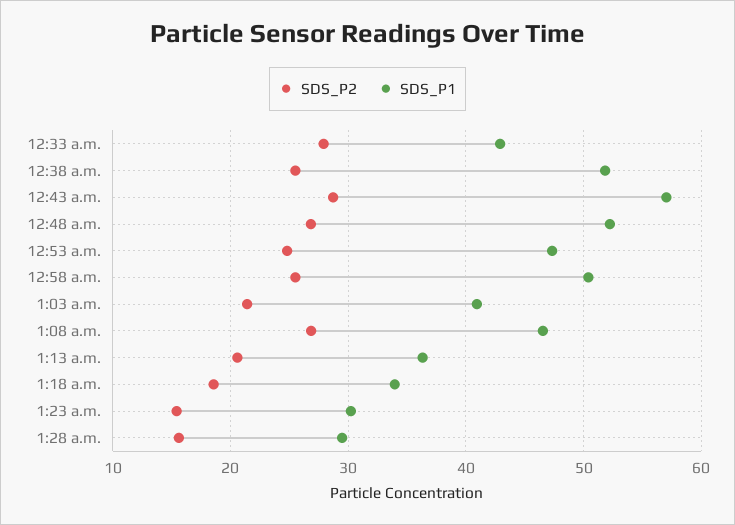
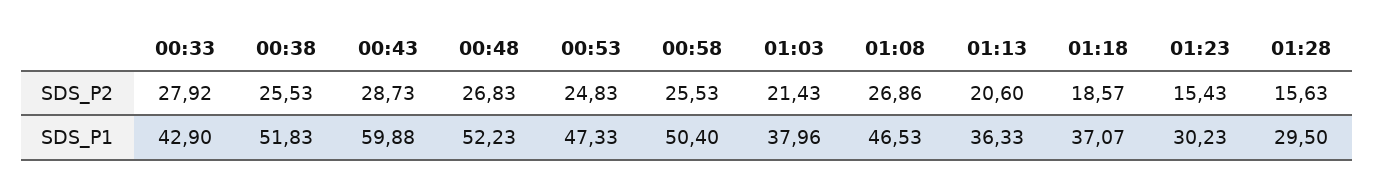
SDS_P1, 12:43 a.m.: 57 -> 59.88
SDS_P1, 1:03 a.m.: 41 -> 37.96
SDS_P1, 1:18 a.m.: 34 -> 37.07

